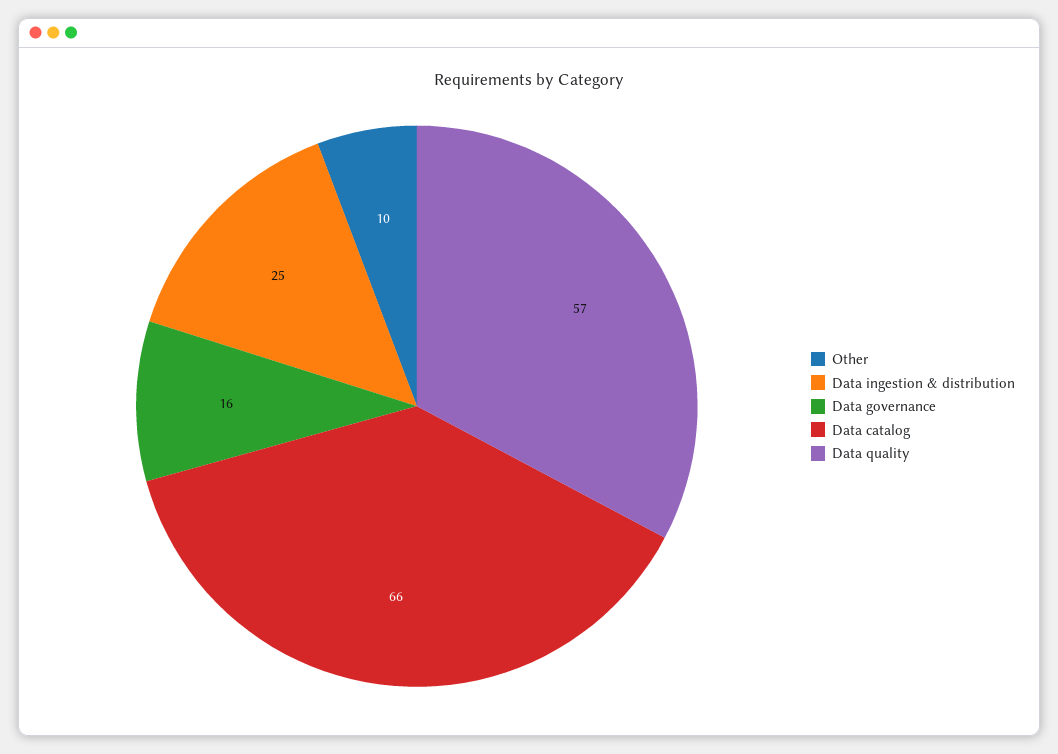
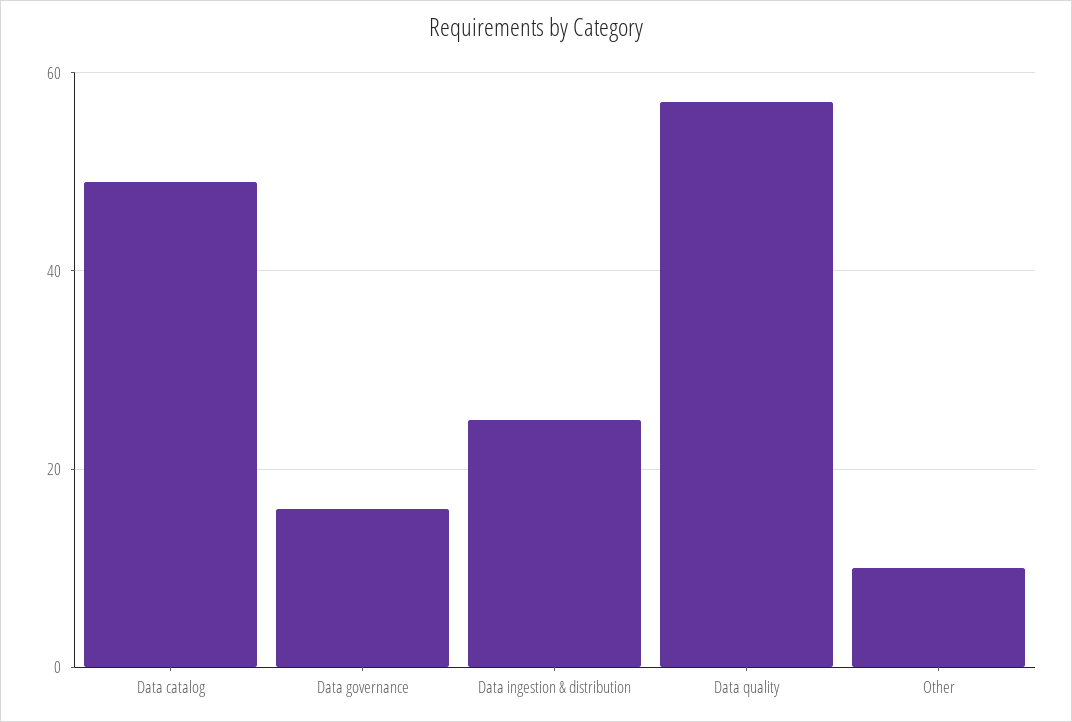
Data catalog: 66 -> 50

